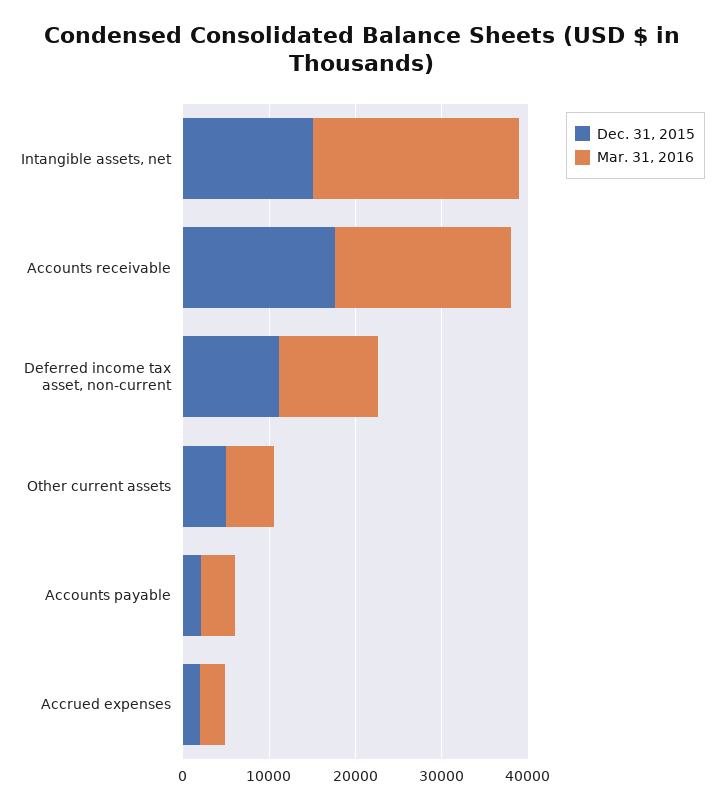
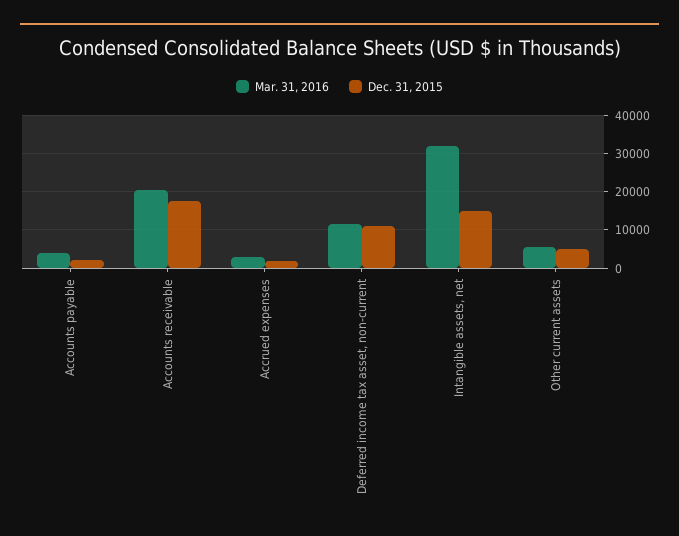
Mar. 31, 2016, Intangible assets, net: 24000 -> 32000

